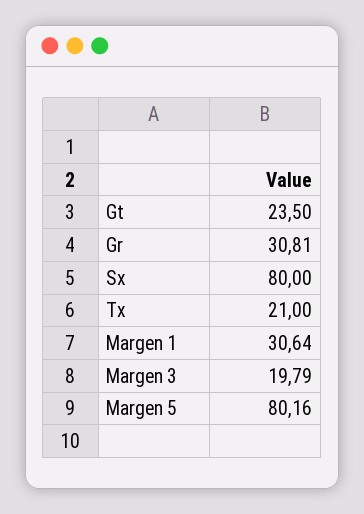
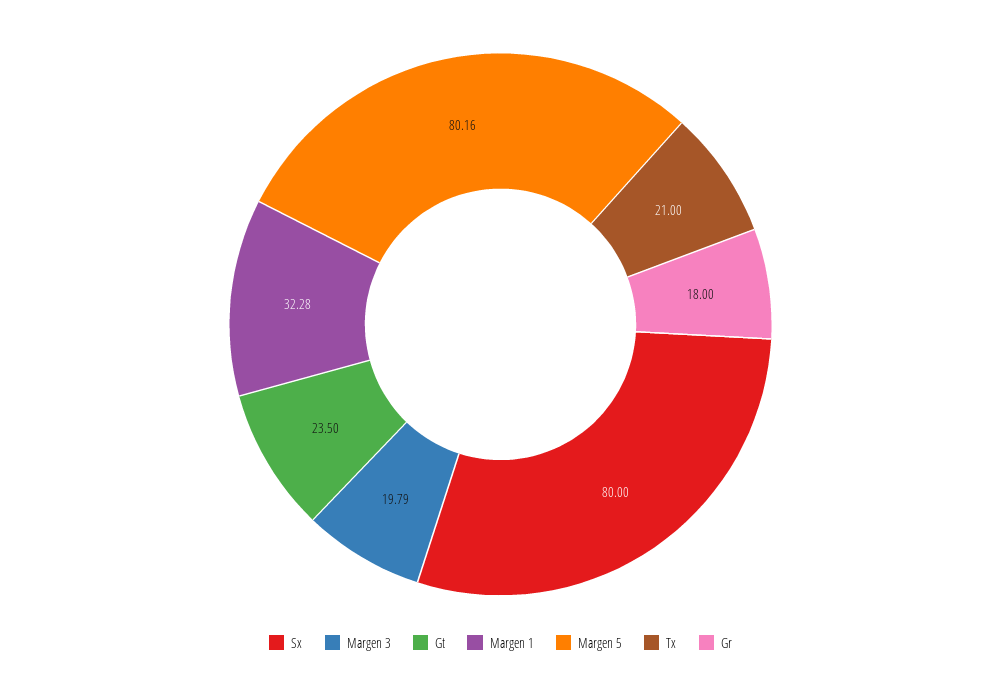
Gr: 30.81 -> 18
Margen 1: 30.64 -> 32.28

